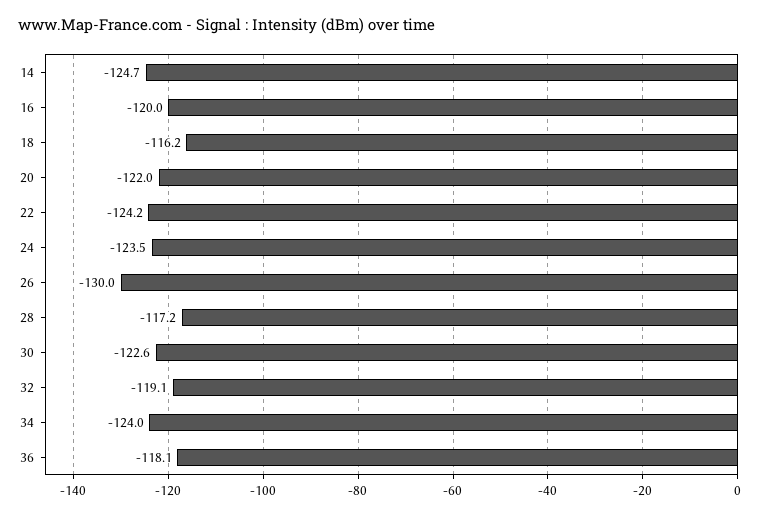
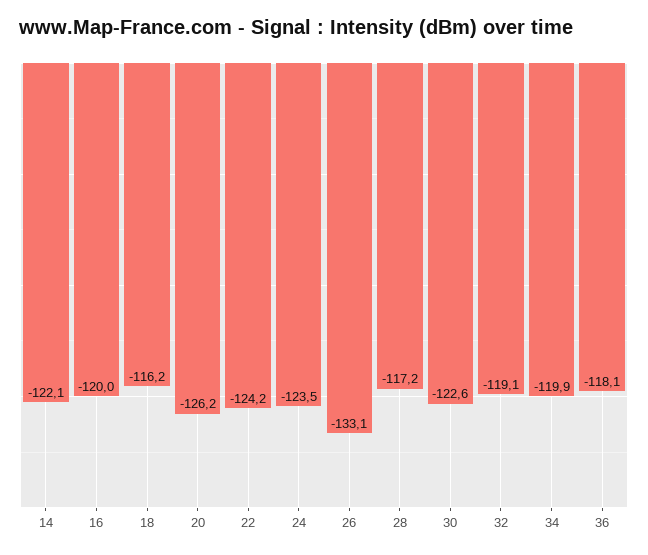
14: -124.7 -> -122.1
20: -122 -> -126.2
26: -130 -> -133.1
34: -124 -> -119.9

